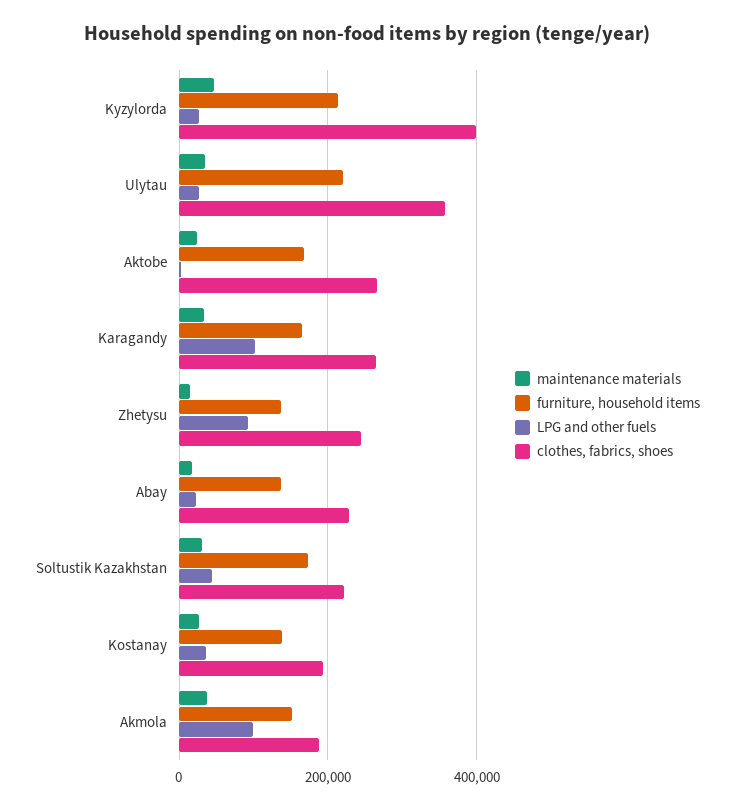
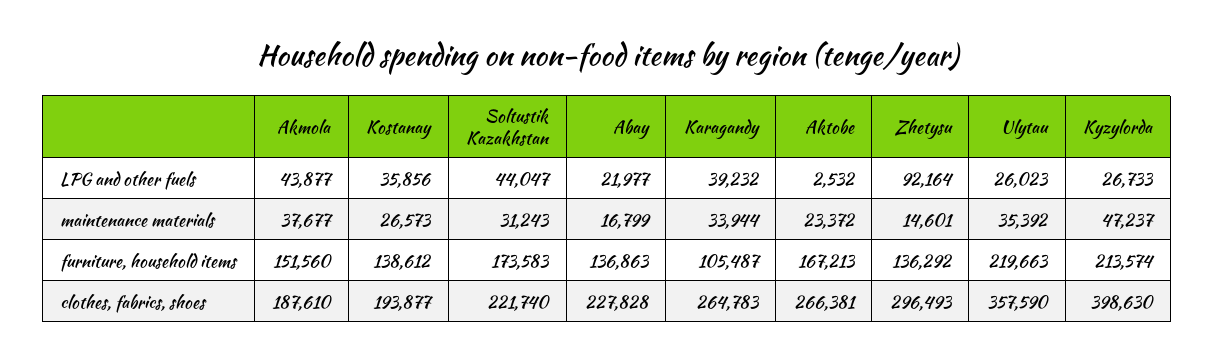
furniture, household items, Karagandy: 160000 -> 105487
LPG and other fuels, Karagandy: 100000 -> 39232
clothes, fabrics, shoes, Zhetysu: 240000 -> 296493
LPG and other fuels, Akmola: 100000 -> 43877

